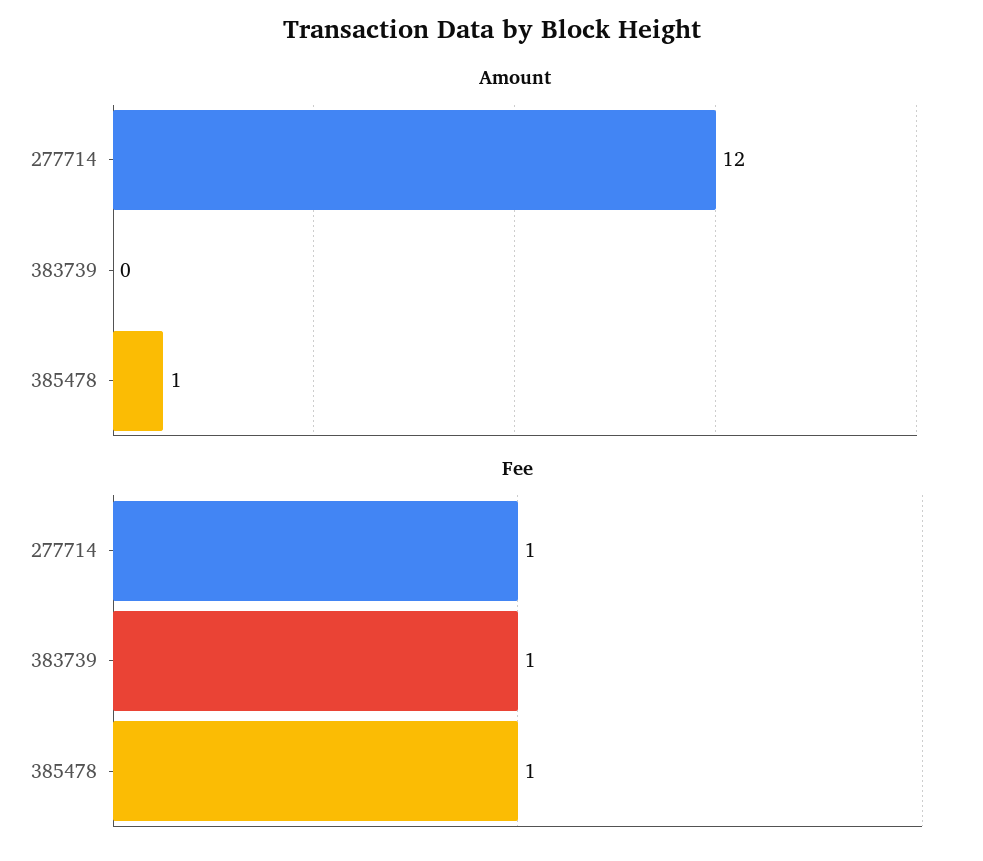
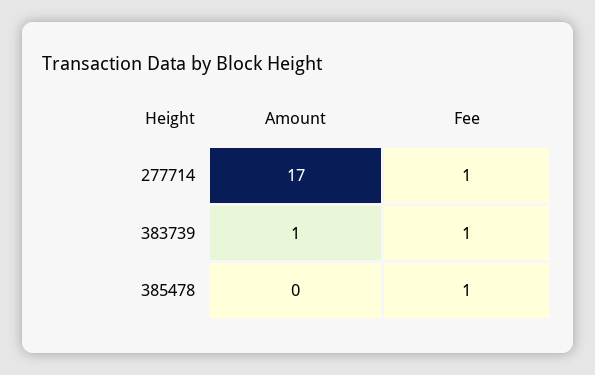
Amount, 277714: 12 -> 17
Amount, 383739: 0 -> 1
Amount, 385478: 1 -> 0

